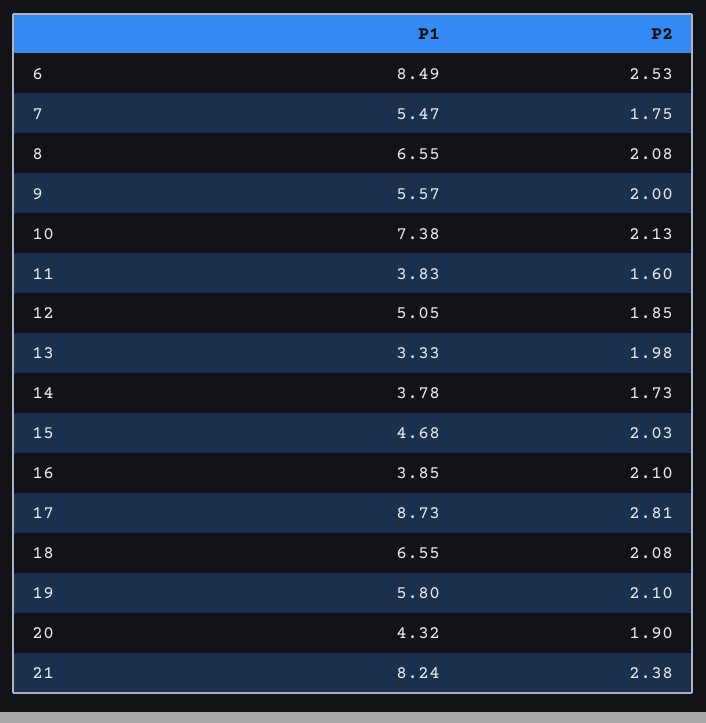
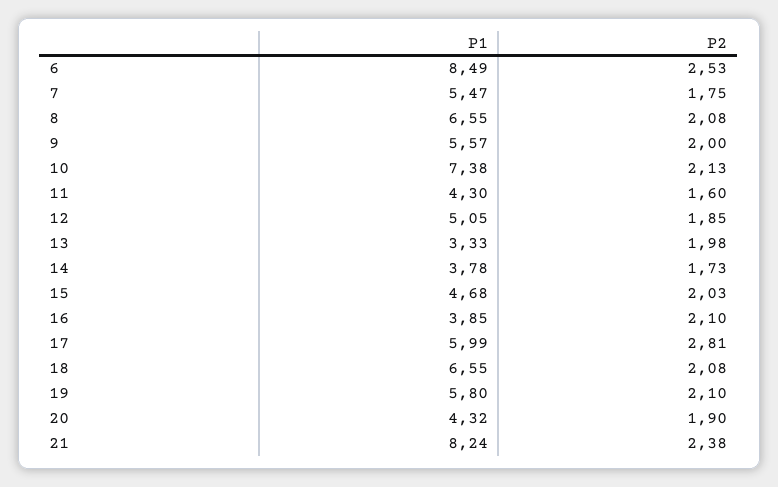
P1, 11: 3.83 -> 4.3
P1, 17: 8.73 -> 5.99

